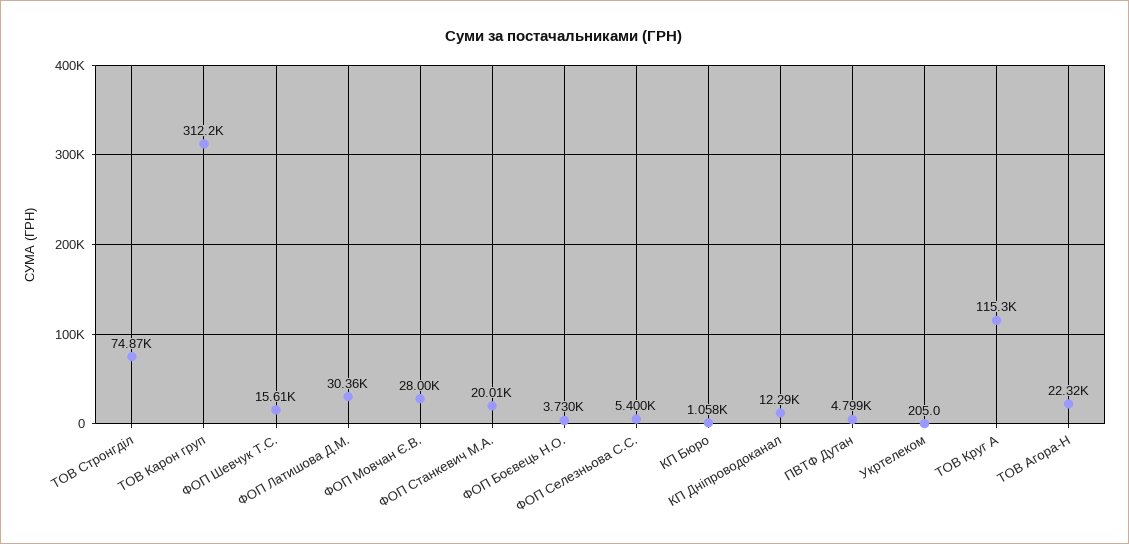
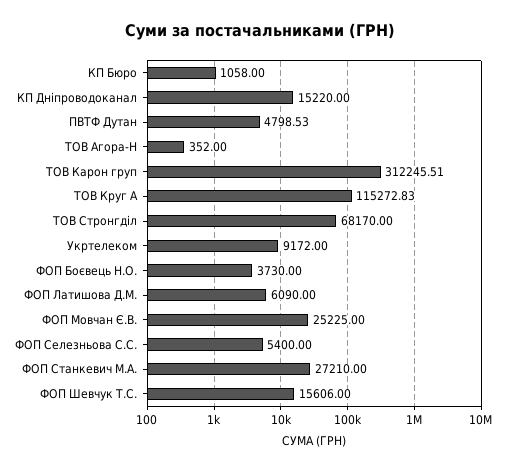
ТОВ Стронгділ: 74870 -> 68170
ФОП Латишова Д.М.: 30360 -> 6090
ФОП Мовчан Є.В.: 28000 -> 25225
ФОП Станкевич М.А.: 20010 -> 27210
КП Дніпроводоканал: 12290 -> 15220
Укртелеком: 205 -> 9172
ТОВ Агора-Н: 22320 -> 352

